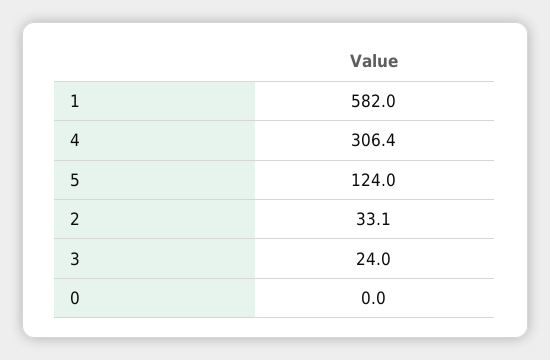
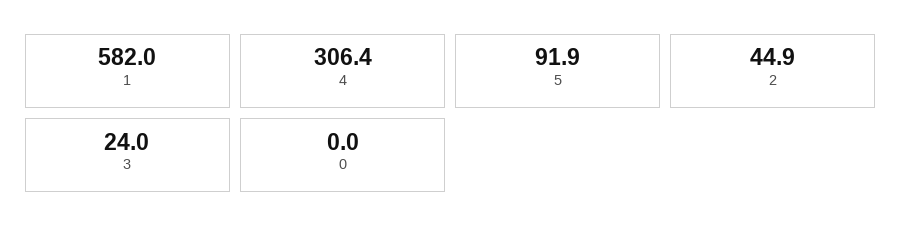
5: 124 -> 91.9
2: 33.1 -> 44.9

